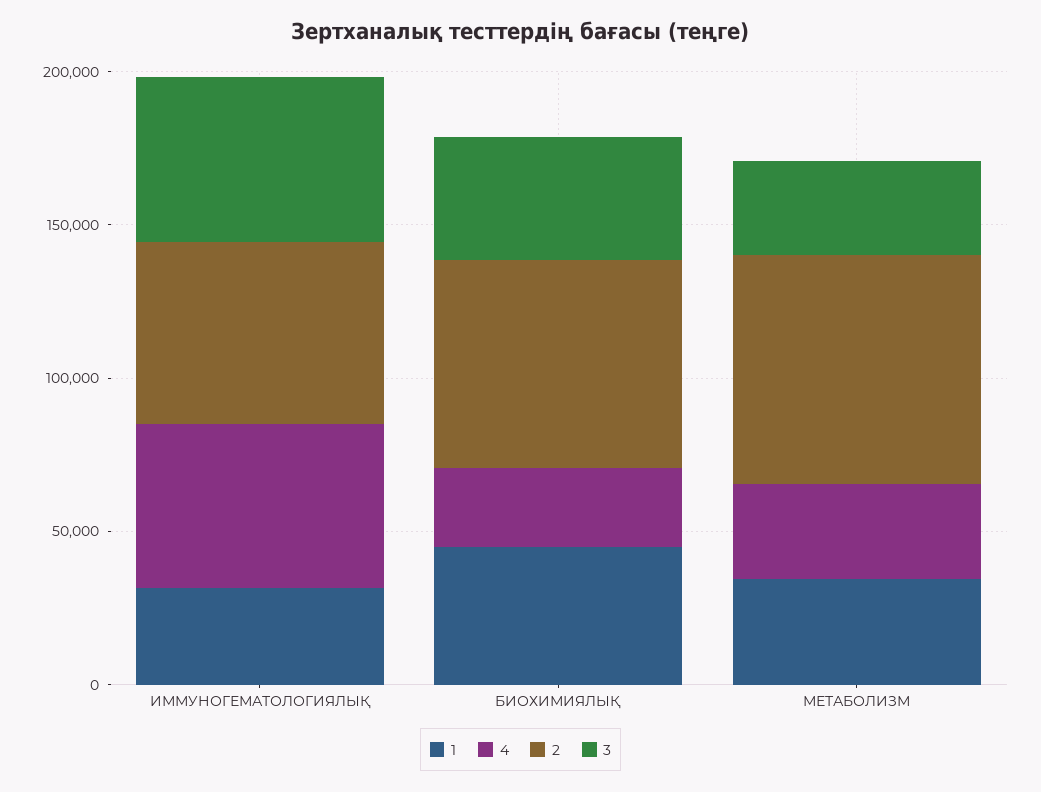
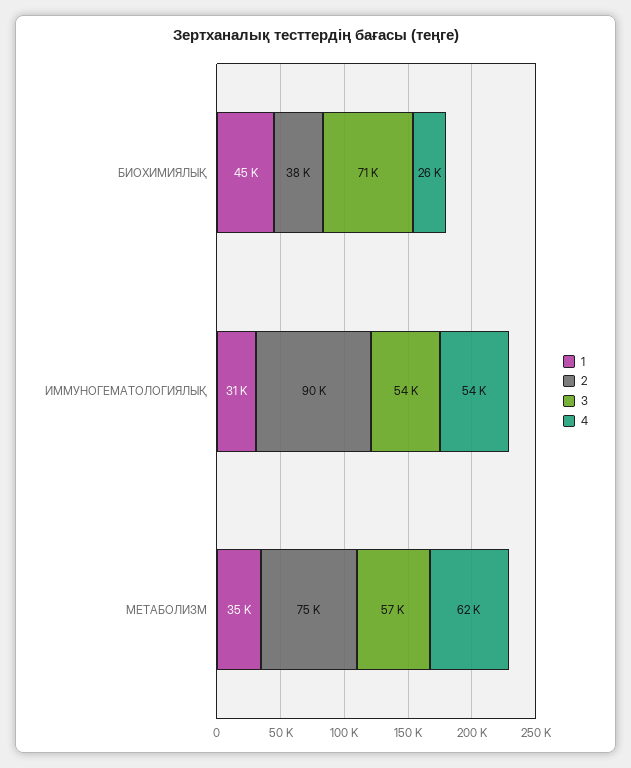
2, ИММУНОГЕМАТОЛОГИЯЛЫҚ: 60000 -> 90000
2, БИОХИМИЯЛЫҚ: 70000 -> 38000
3, БИОХИМИЯЛЫҚ: 40000 -> 71000
4, МЕТАБОЛИЗМ: 30000 -> 62000
3, МЕТАБОЛИЗМ: 30000 -> 57000

